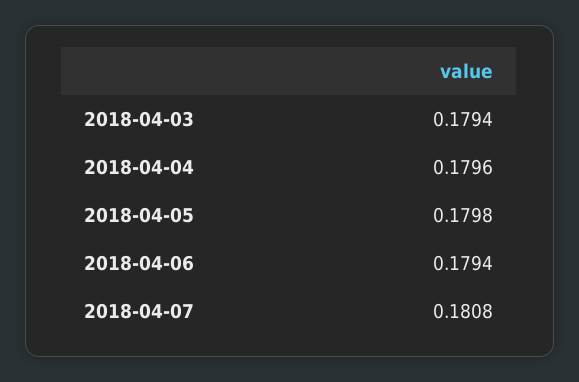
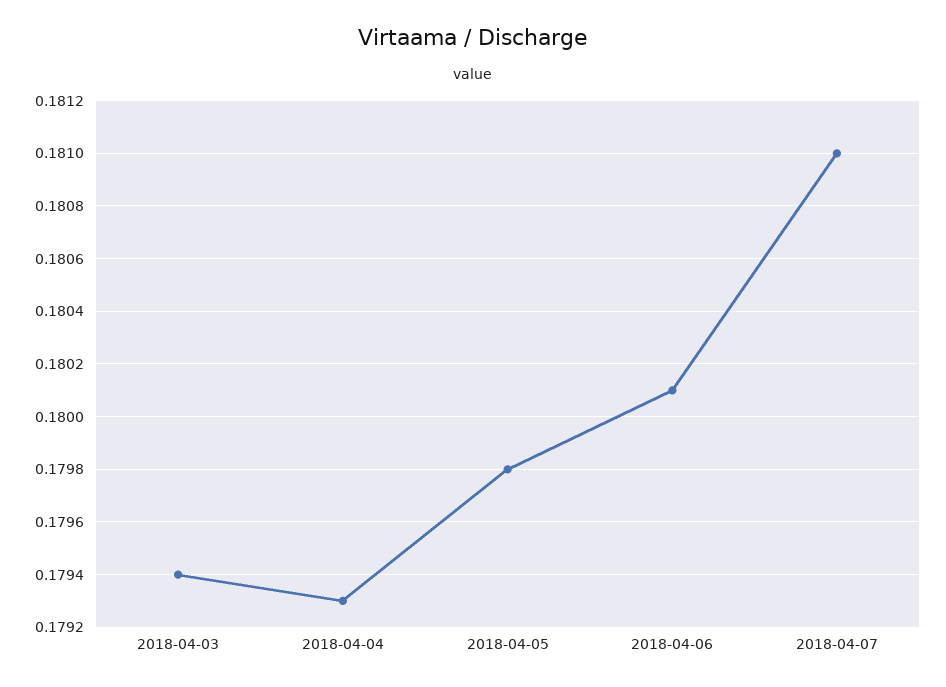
2018-04-04: 0.1796 -> 0.1793
2018-04-06: 0.1794 -> 0.1801
2018-04-07: 0.1808 -> 0.181

